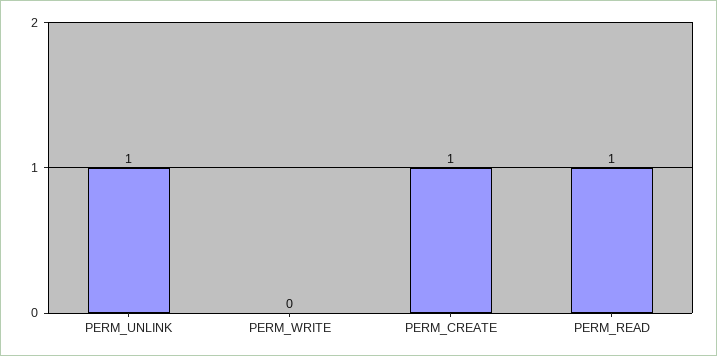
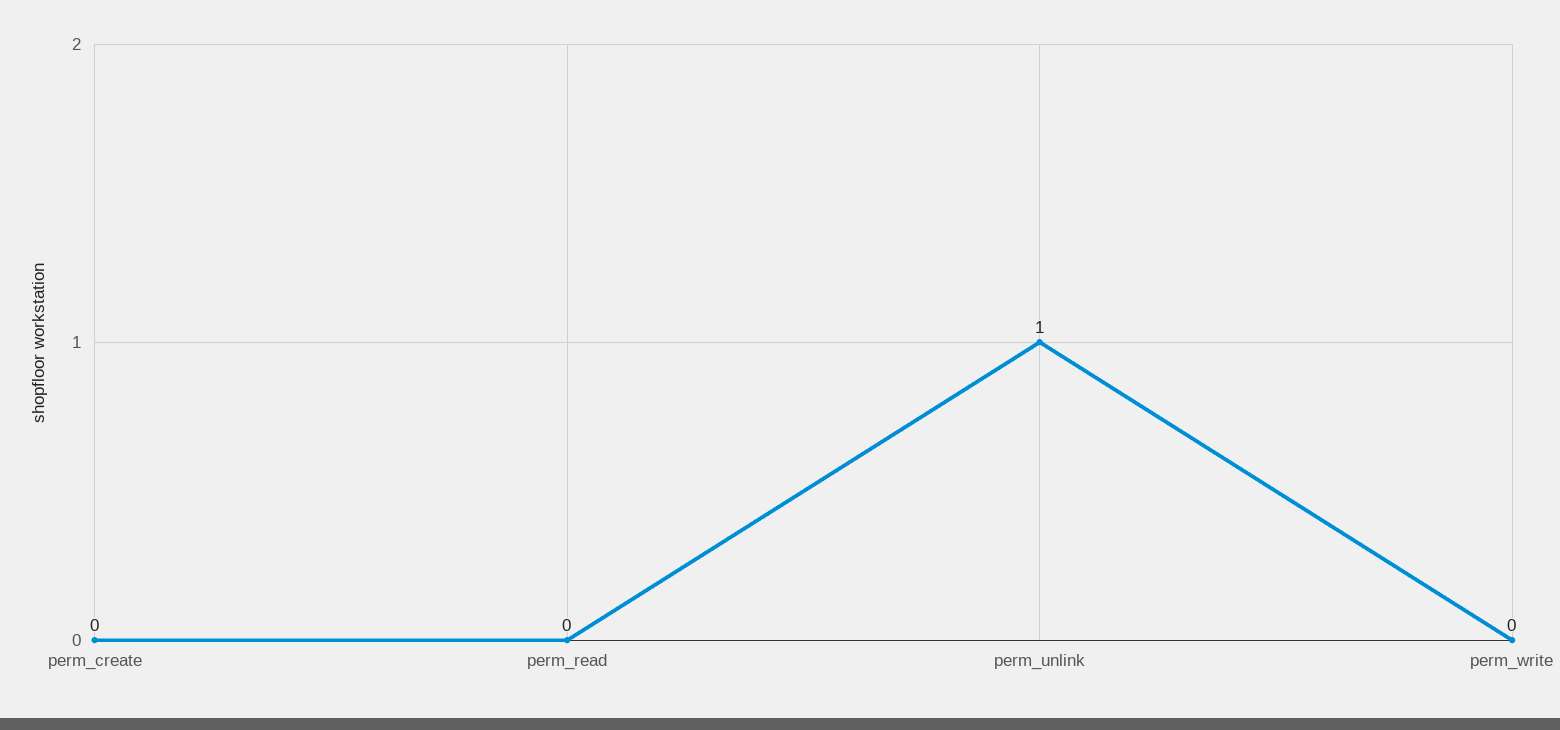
PERM_CREATE: 1 -> 0
PERM_READ: 1 -> 0

